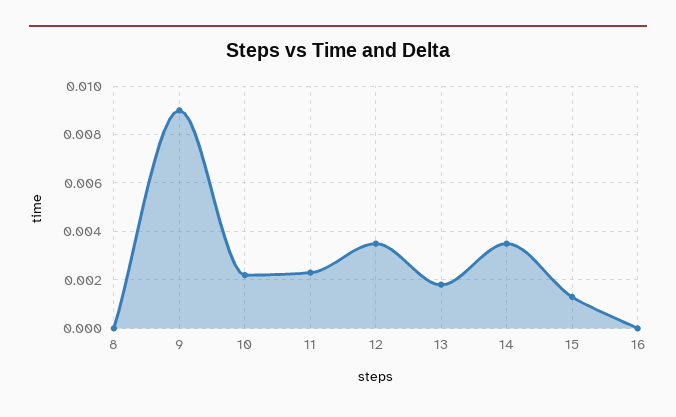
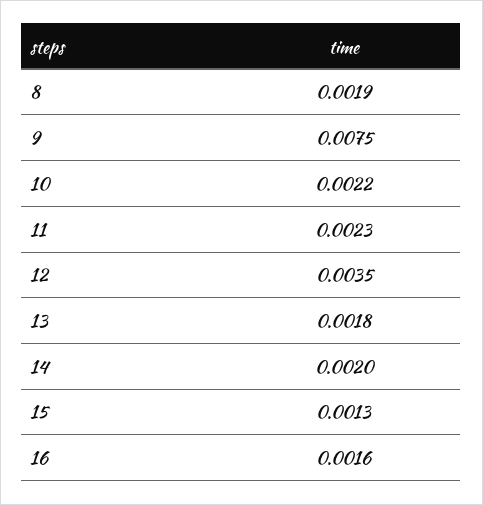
8: 0 -> 0.0019
9: 0.009 -> 0.0075
14: 0.0035 -> 0.002
16: 0 -> 0.0016

